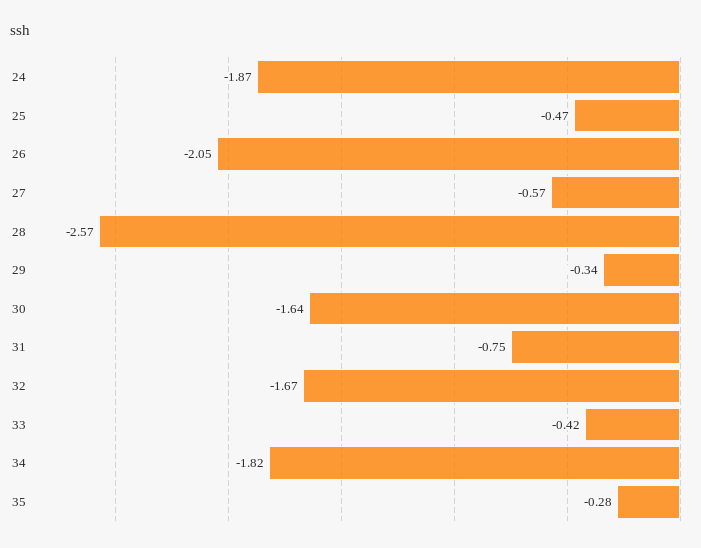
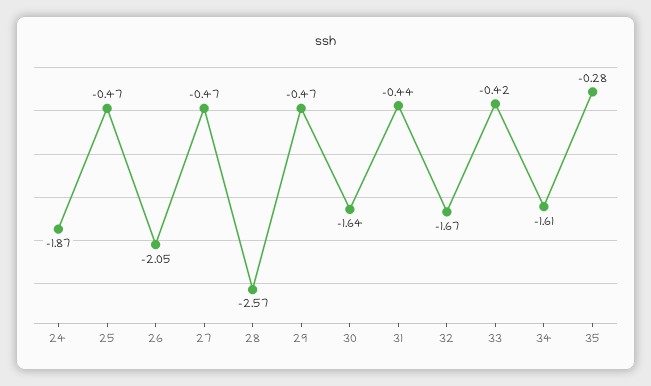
27: -0.57 -> -0.47
29: -0.34 -> -0.47
31: -0.75 -> -0.44
34: -1.82 -> -1.61

